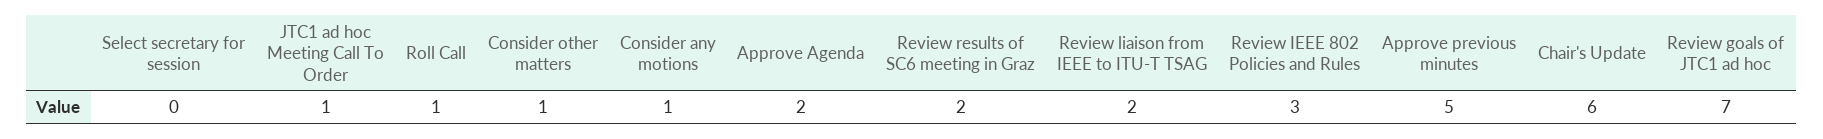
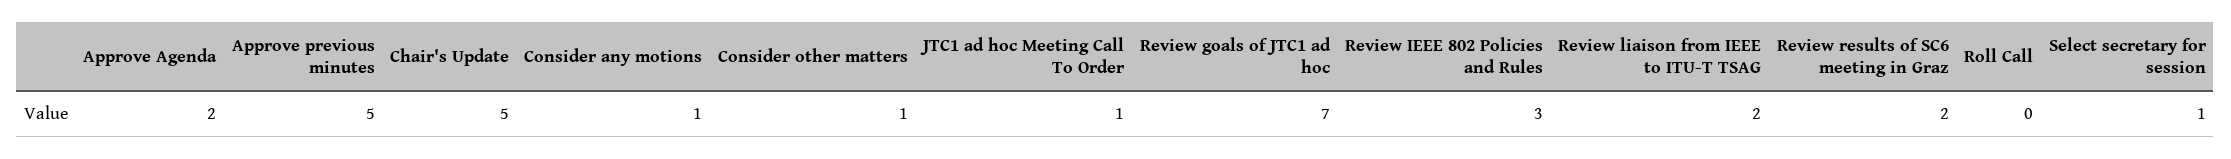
Select secretary for session: 0 -> 1
Roll Call: 1 -> 0
Chair's Update: 6 -> 5

